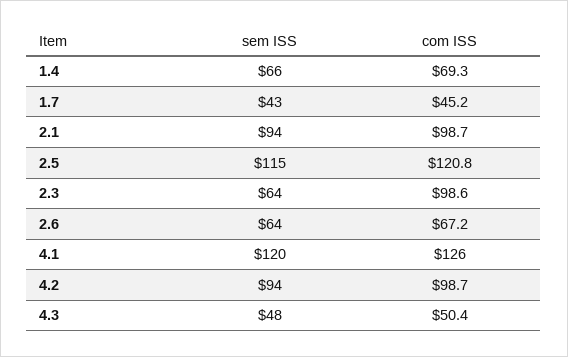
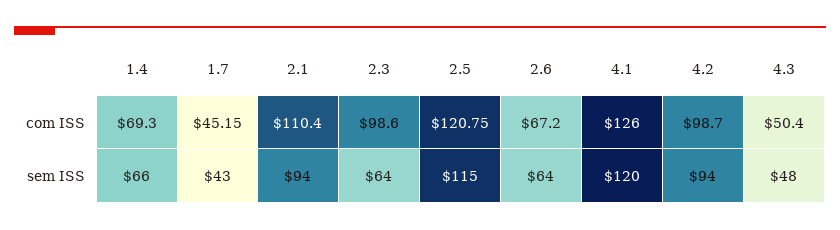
com ISS, 2.1: 98.7 -> 110.4

